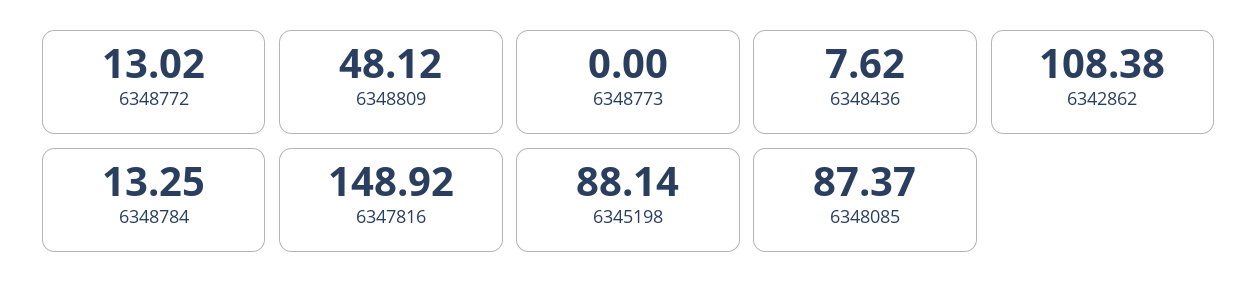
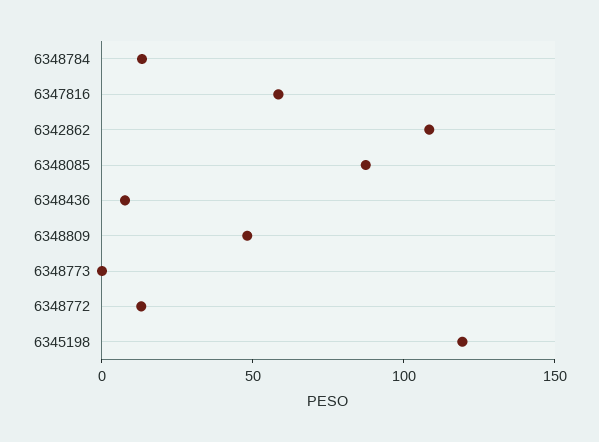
6347816: 148.92 -> 60
6345198: 88.14 -> 120

